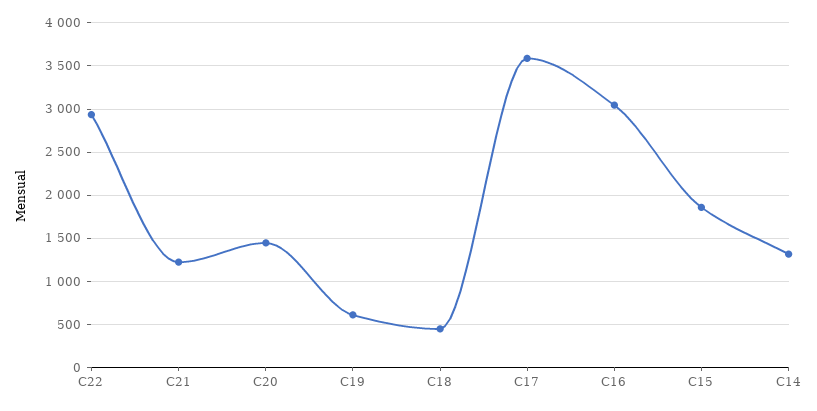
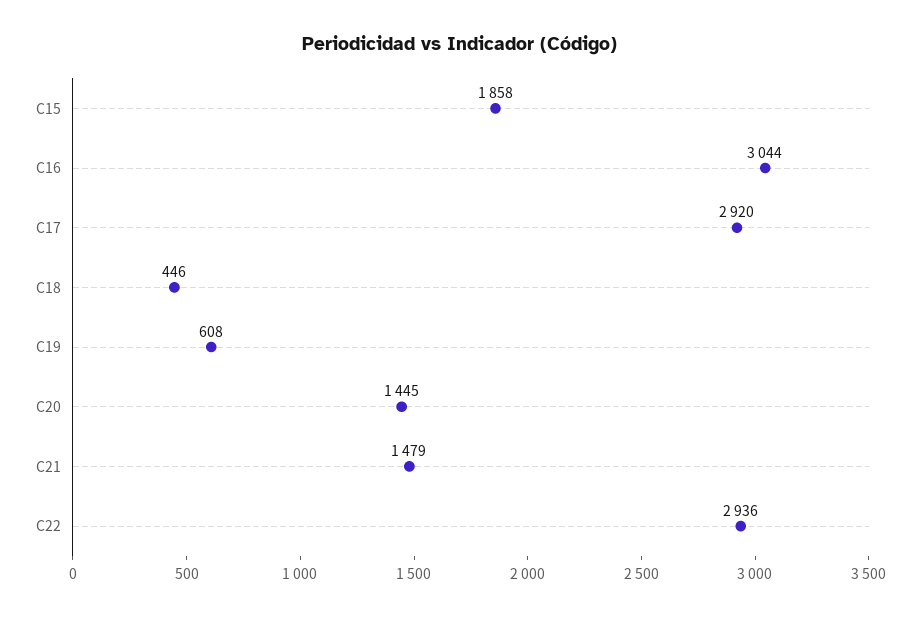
C21: 1200 -> 1479
C17: 3600 -> 2920
C14: 1300 -> none

